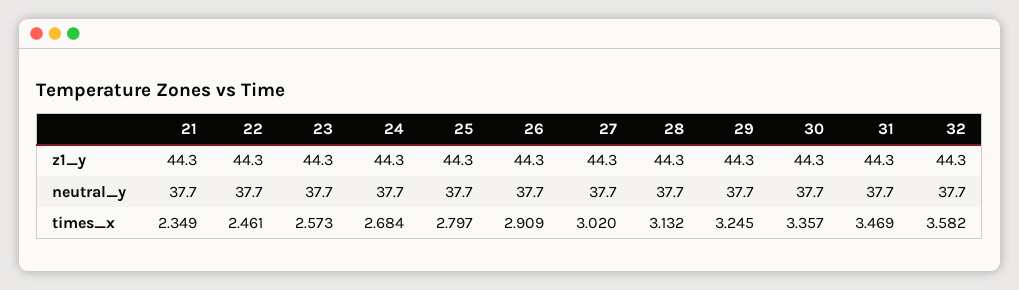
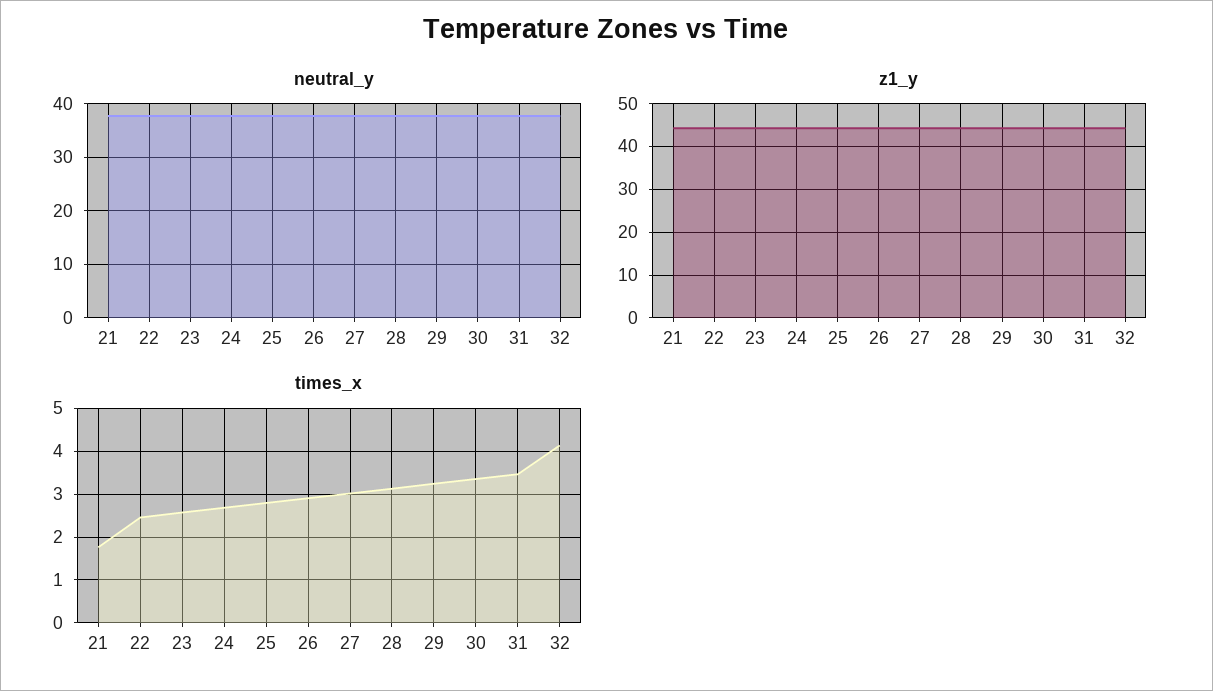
times_x, 21: 2.349 -> 1.8
times_x, 32: 3.582 -> 4.2

